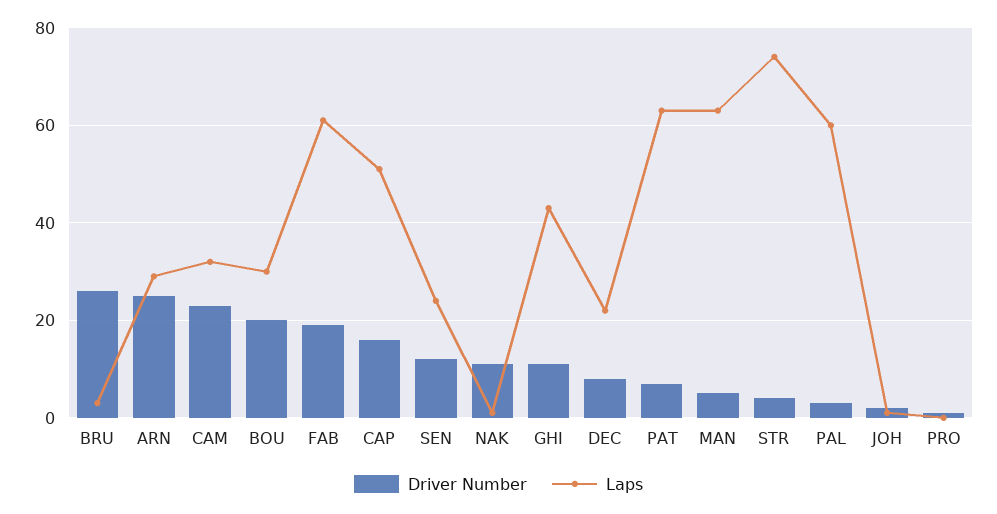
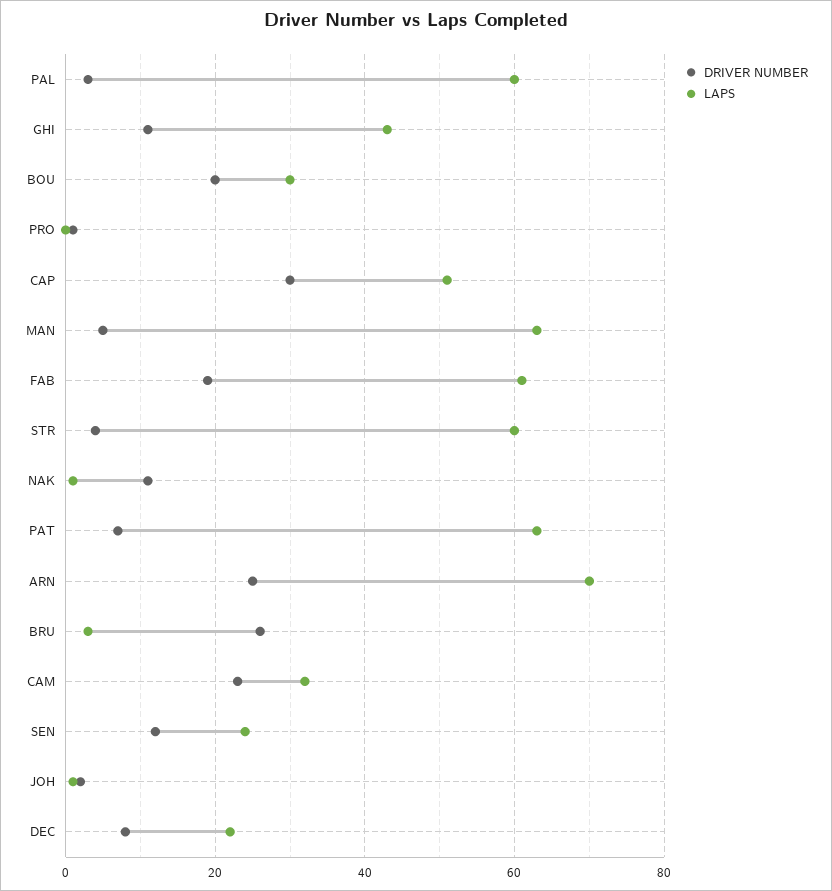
Laps, ARN: 30 -> 70
Driver Number, CAP: 15 -> 30
Laps, STR: 75 -> 60

